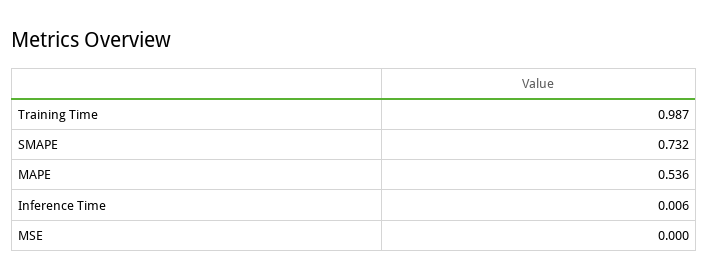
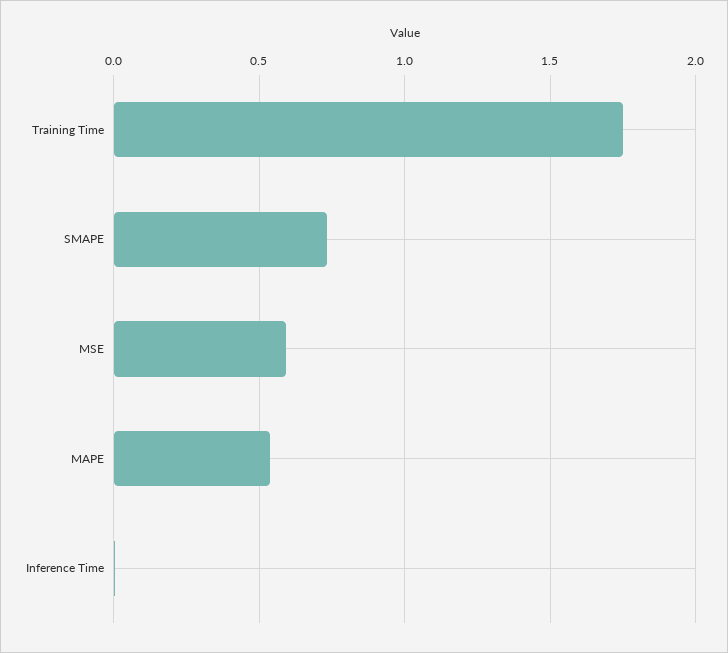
Training Time: 0.987 -> 1.75
MSE: 0 -> 0.6

